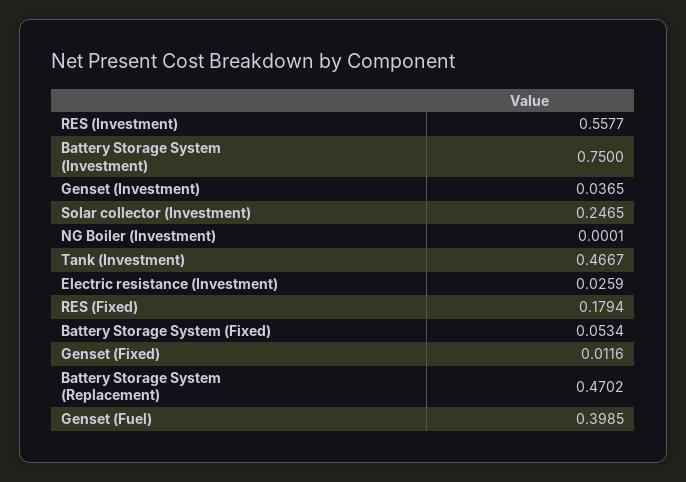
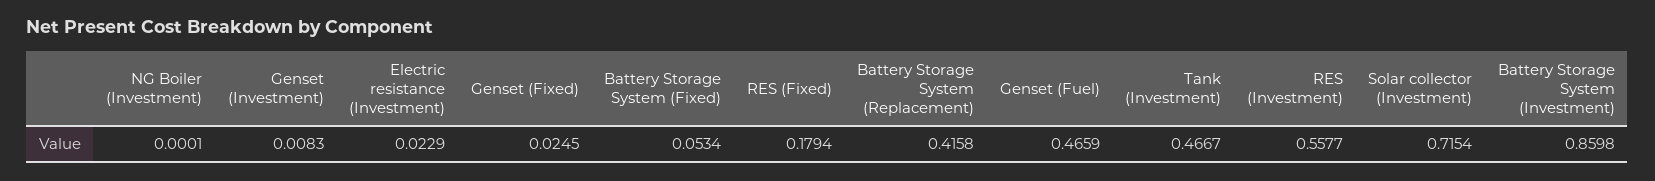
Battery Storage System (Investment): 0.75 -> 0.8598
Genset (Investment): 0.0365 -> 0.0083
Solar collector (Investment): 0.2465 -> 0.7154
Electric resistance (Investment): 0.0259 -> 0.0229
Genset (Fixed): 0.0116 -> 0.0245
Battery Storage System (Replacement): 0.4702 -> 0.4158
Genset (Fuel): 0.3985 -> 0.4659

